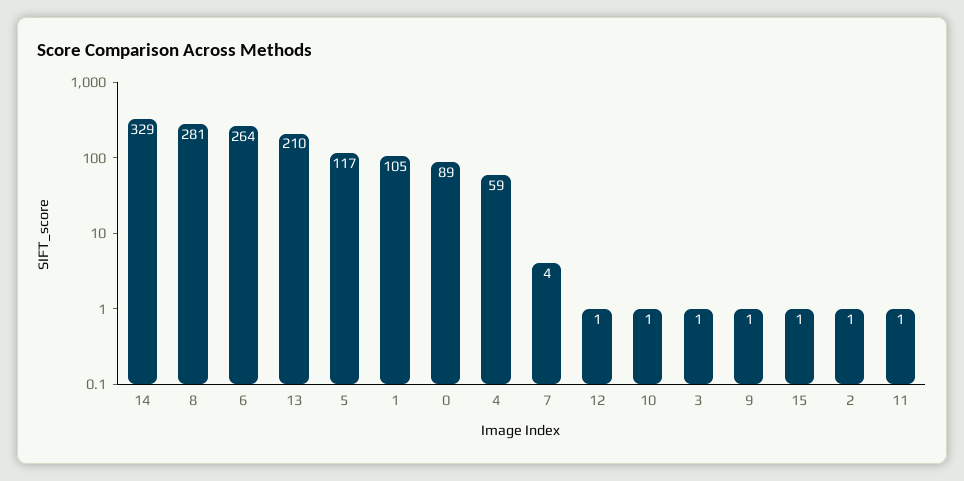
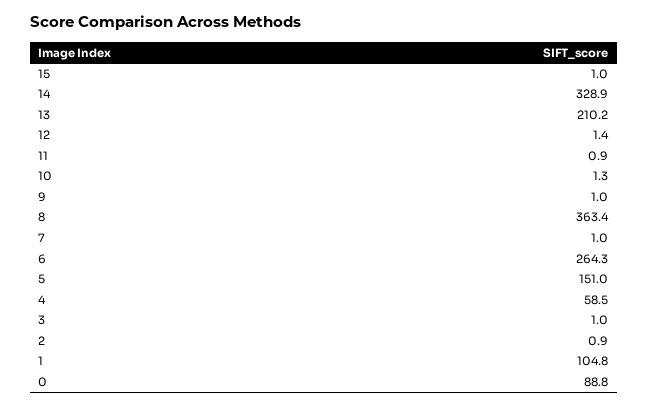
8: 281 -> 363.4
5: 117 -> 151
7: 4 -> 1

